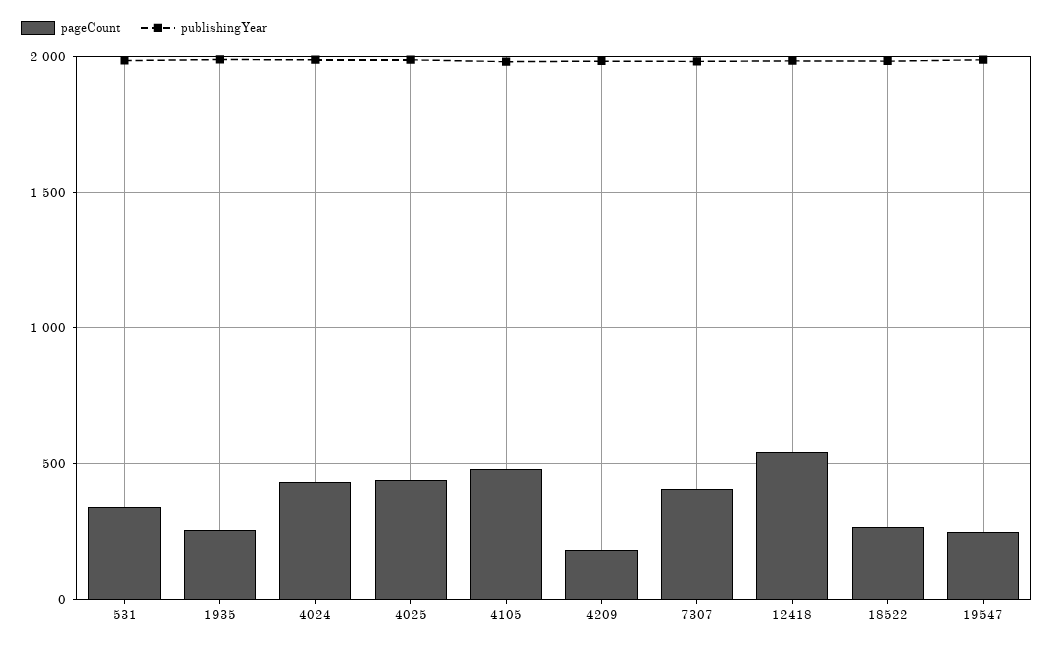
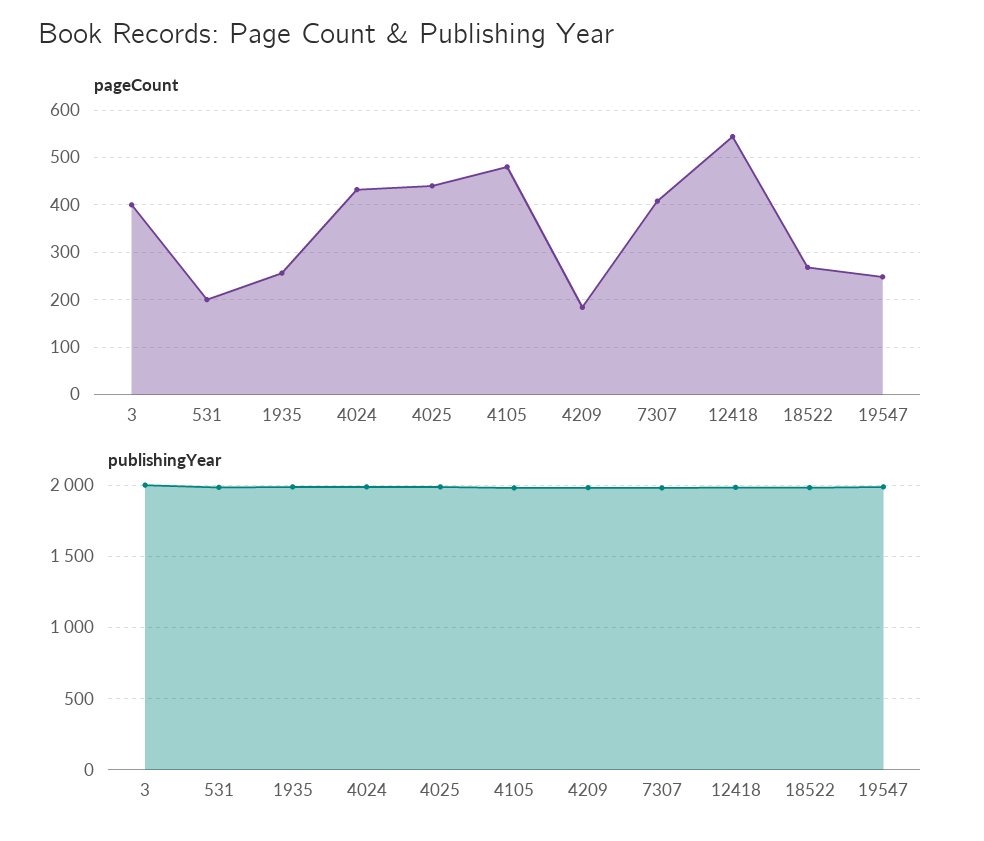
pageCount, 531: 350 -> 200
pageCount, 3: none -> 400
publishingYear, 3: none -> 2000

